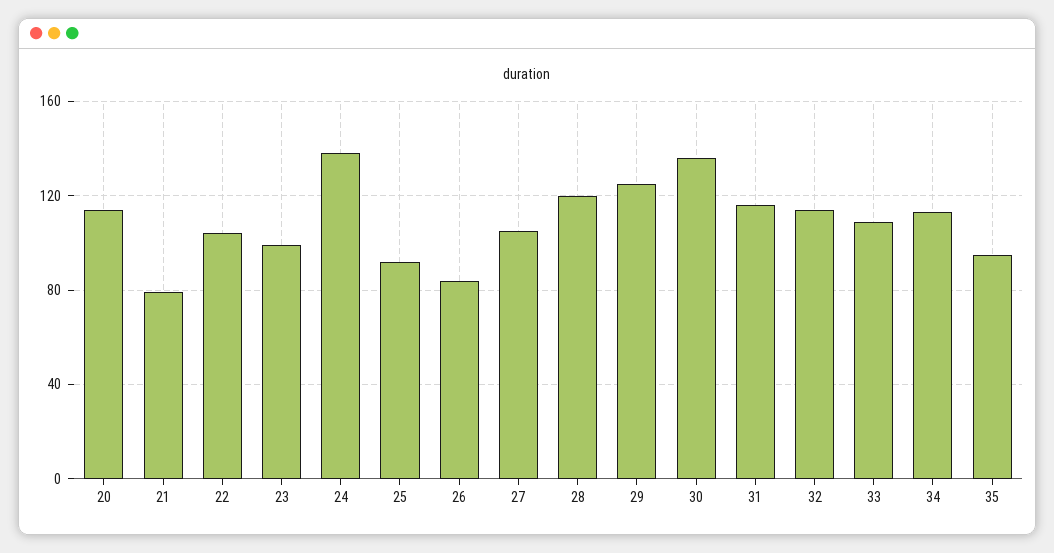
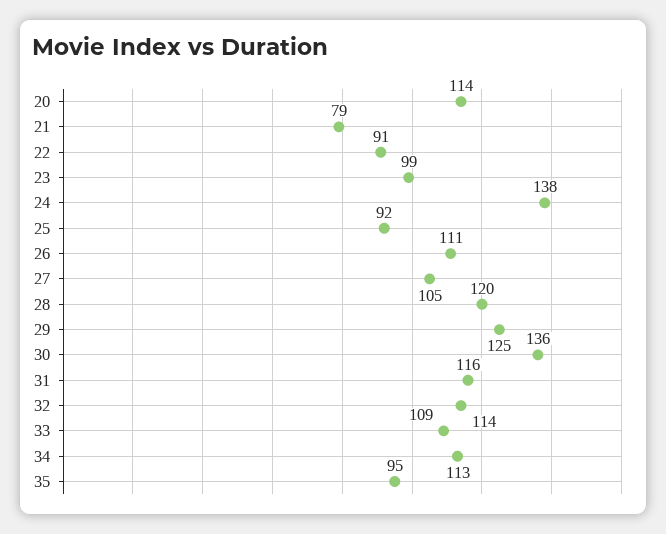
22: 105 -> 91
26: 85 -> 111

